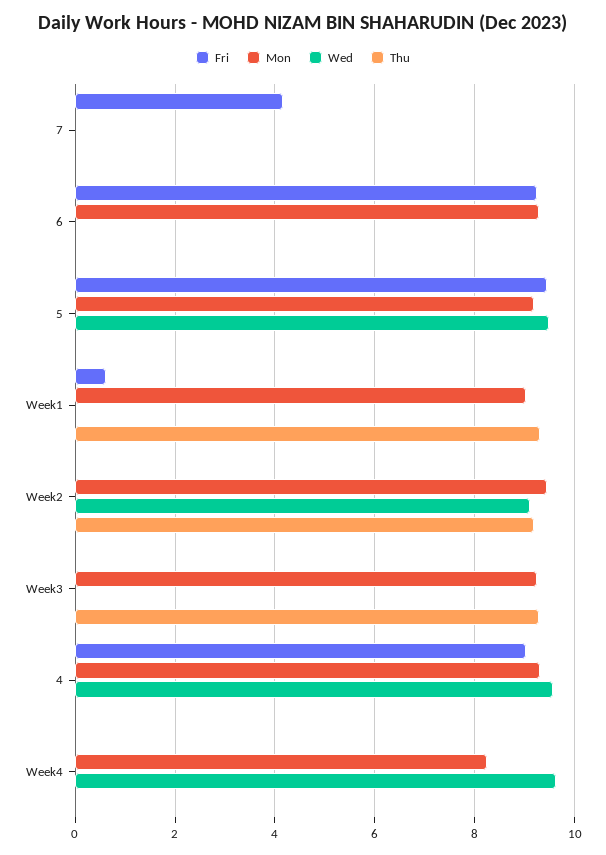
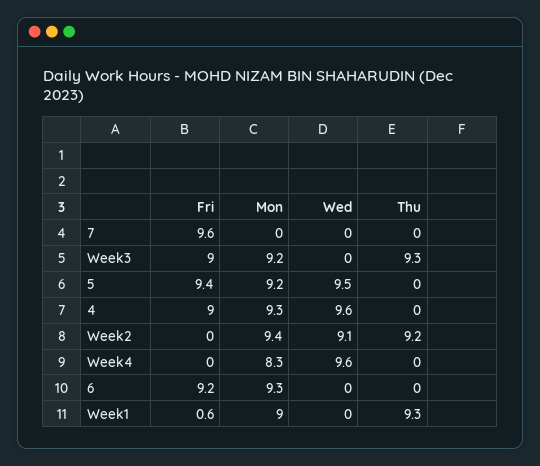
Fri, 7: 4.2 -> 9.6
Fri, Week3: 0 -> 9

